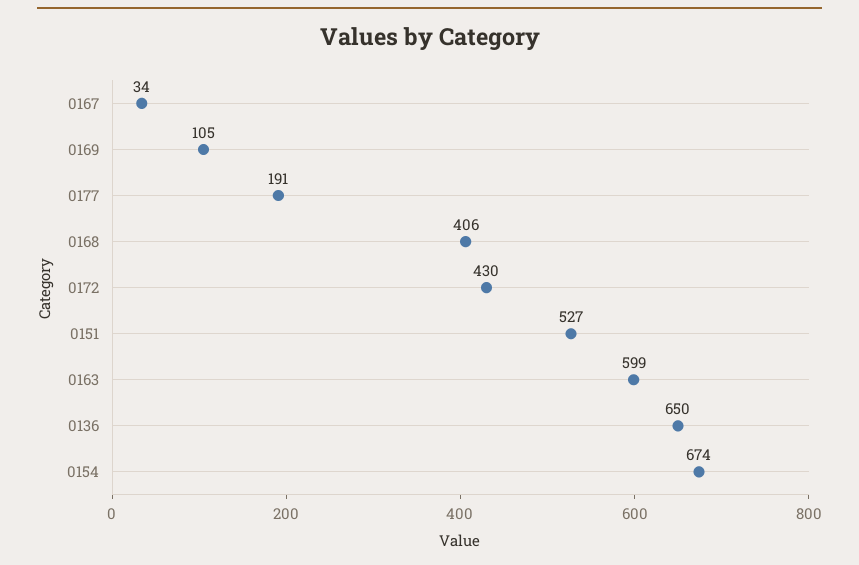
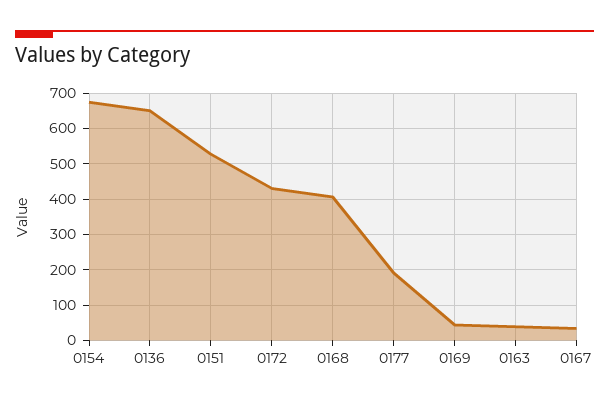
0169: 105 -> 40
0163: 599 -> 40

